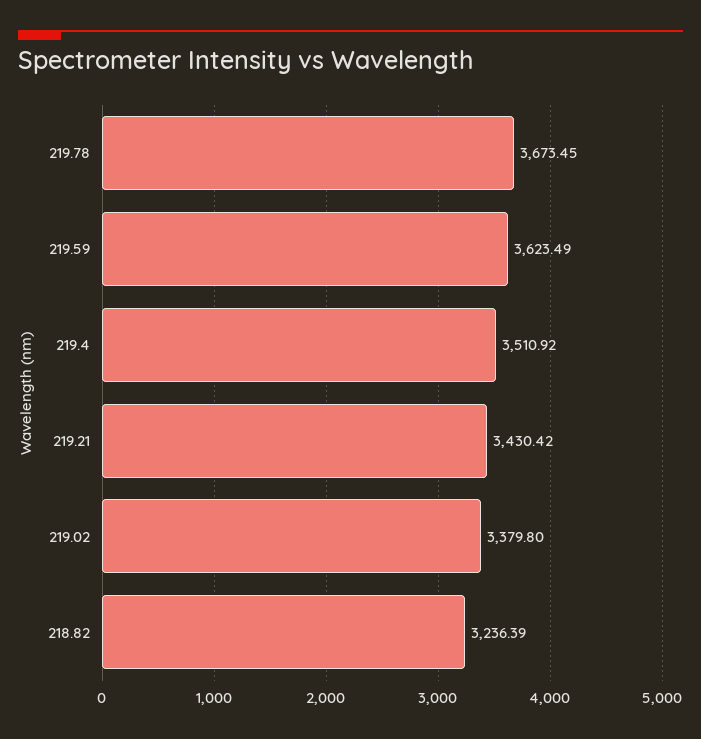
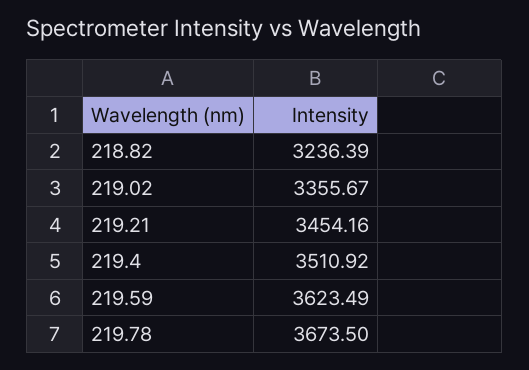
219.78: 3673.45 -> 3673.5
219.21: 3430.42 -> 3454.16
219.02: 3379.8 -> 3355.67

